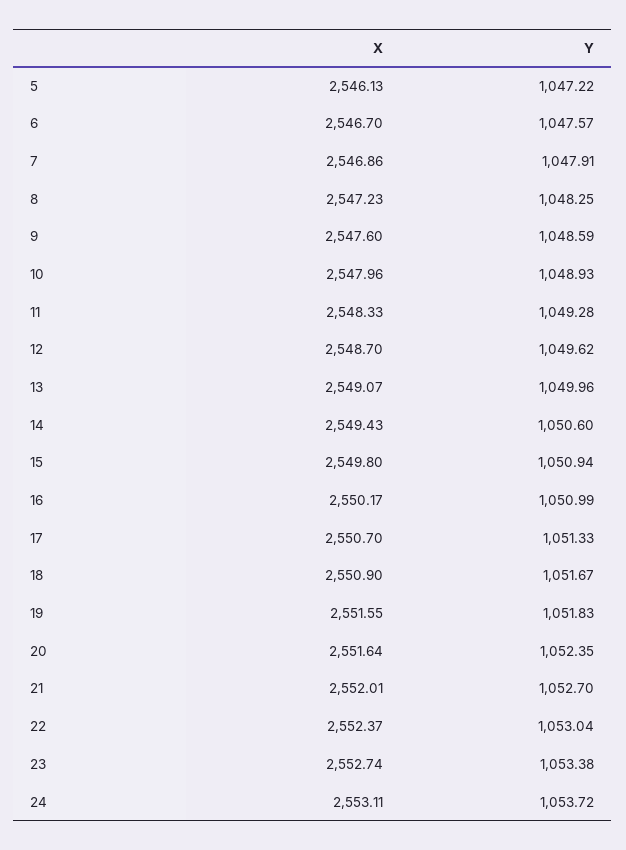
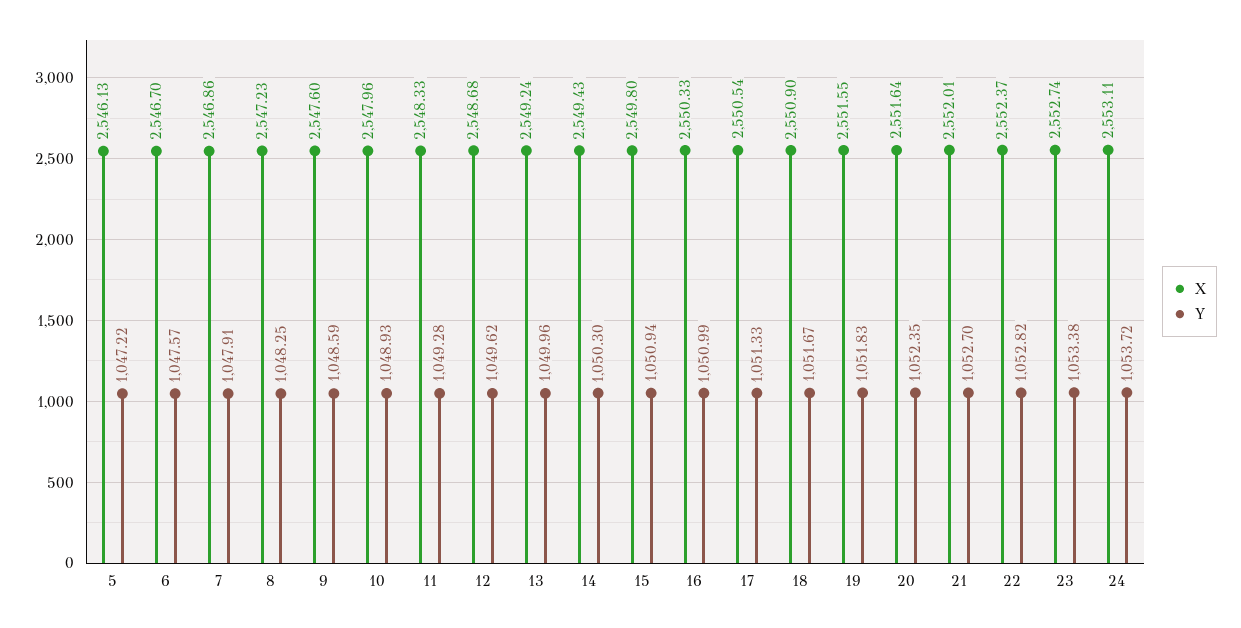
X, 12: 2548.7 -> 2548.68
X, 13: 2549.07 -> 2549.24
Y, 14: 1050.6 -> 1050.3
X, 16: 2550.17 -> 2550.33
X, 17: 2550.7 -> 2550.54
Y, 22: 1053.04 -> 1052.82

